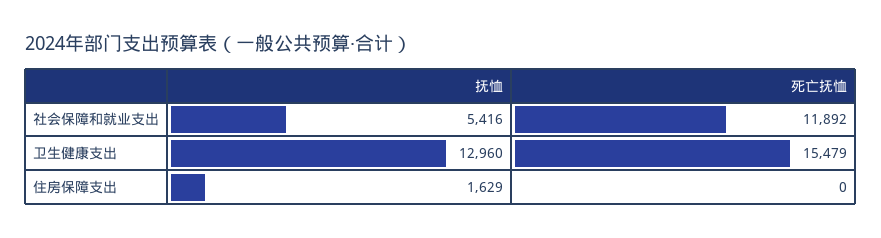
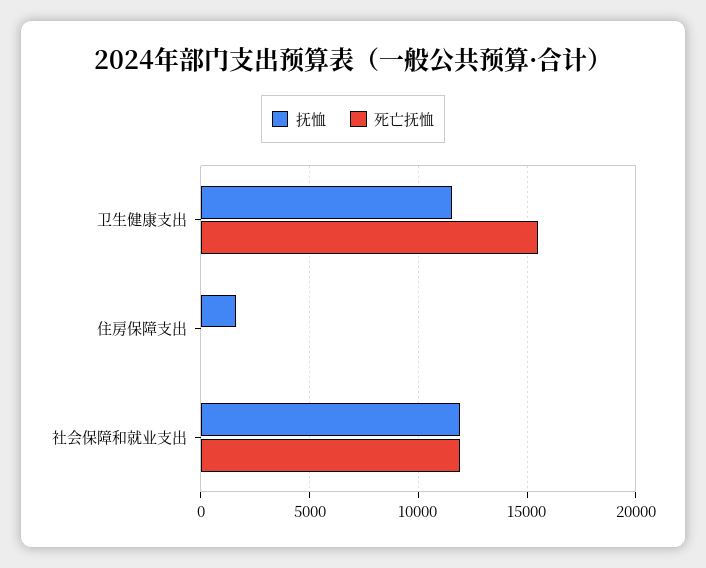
抚恤, 社会保障和就业支出: 5416 -> 12000
抚恤, 卫生健康支出: 12960 -> 11500

